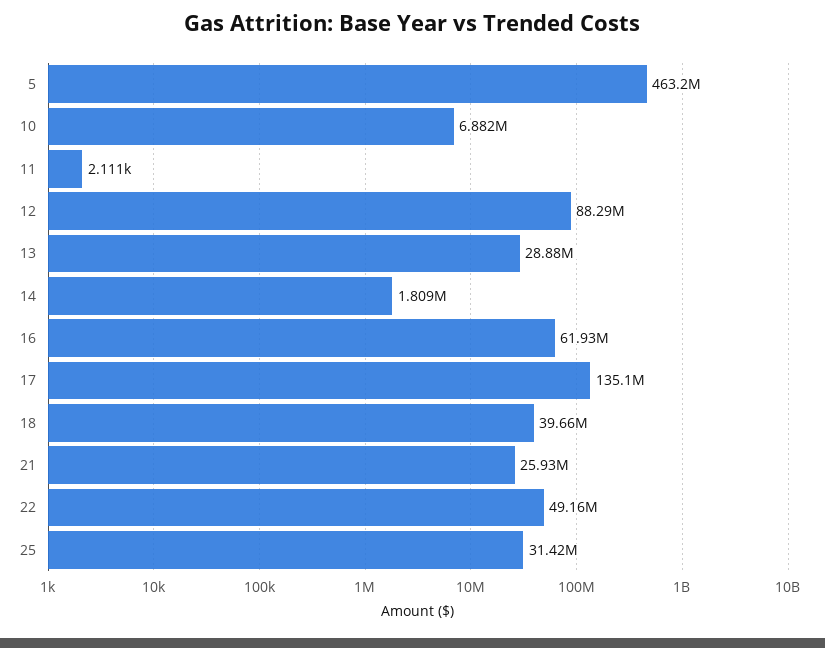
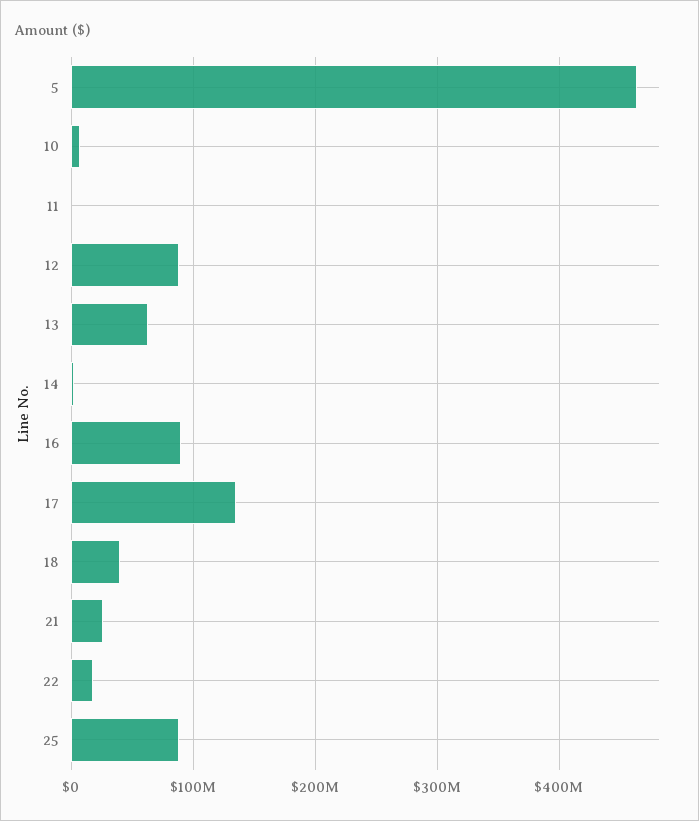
13: 28880000 -> 60000000
16: 61930000 -> 90000000
22: 49160000 -> 20000000
25: 31420000 -> 90000000

